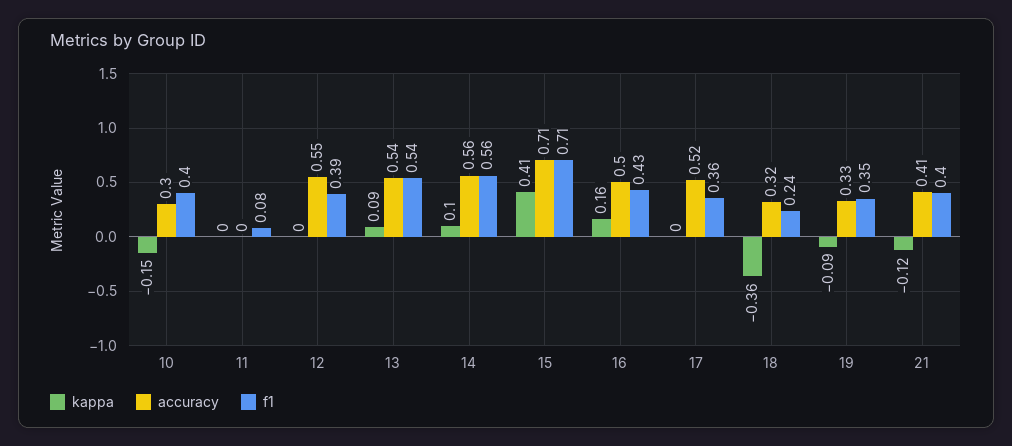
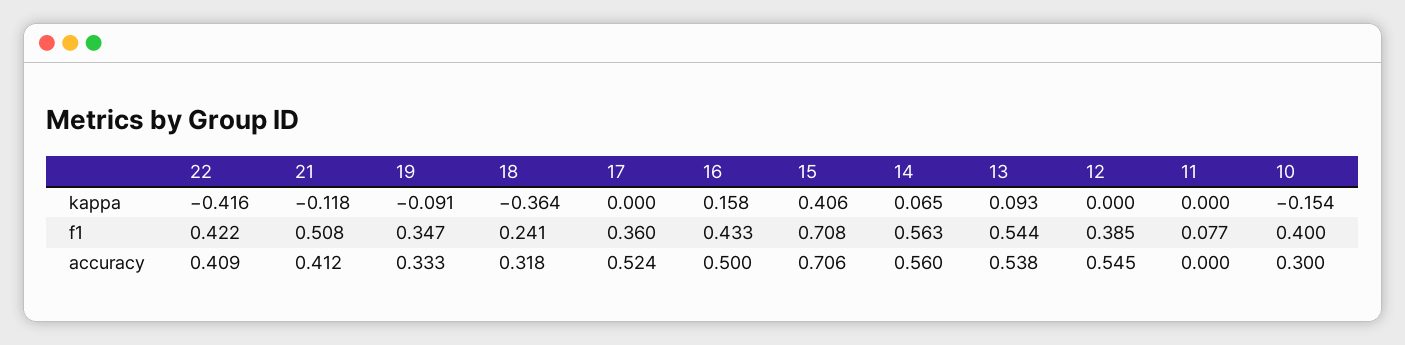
kappa, 14: 0.1 -> 0.065
f1, 21: 0.4 -> 0.508
kappa, 22: none -> -0.416
f1, 22: none -> 0.422
accuracy, 22: none -> 0.409

